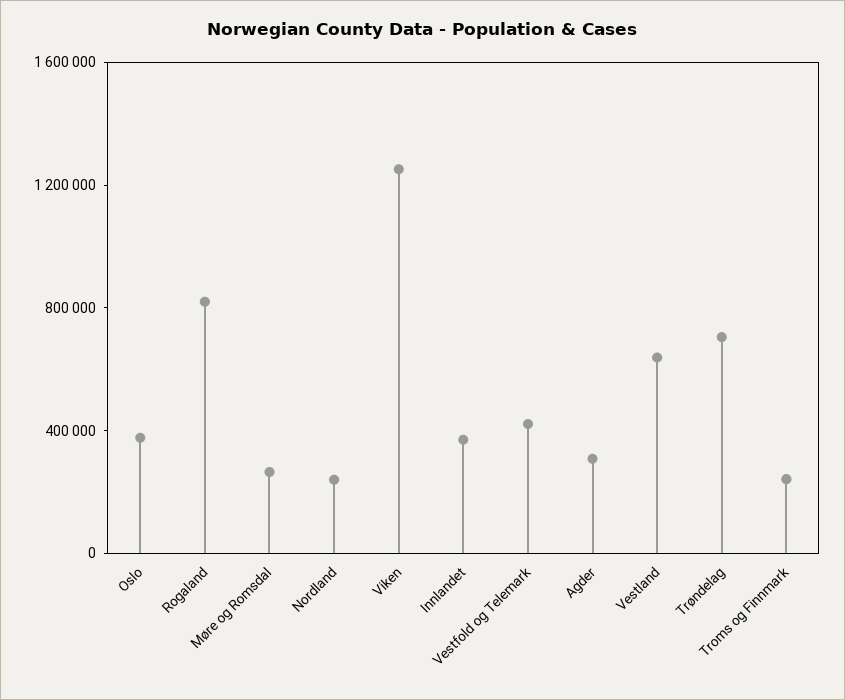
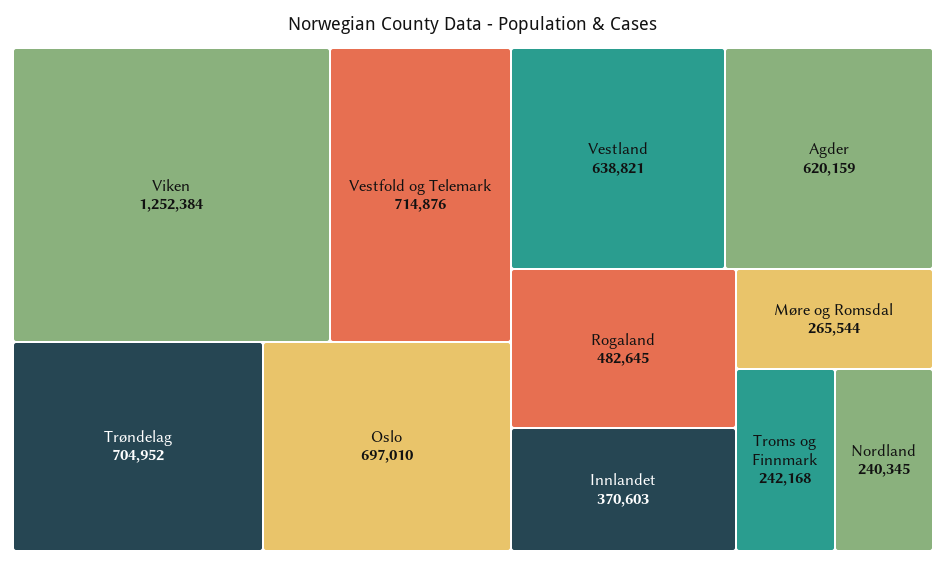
Oslo: 400000 -> 697010
Rogaland: 800000 -> 482645
Vestfold og Telemark: 400000 -> 714876
Agder: 300000 -> 620159

